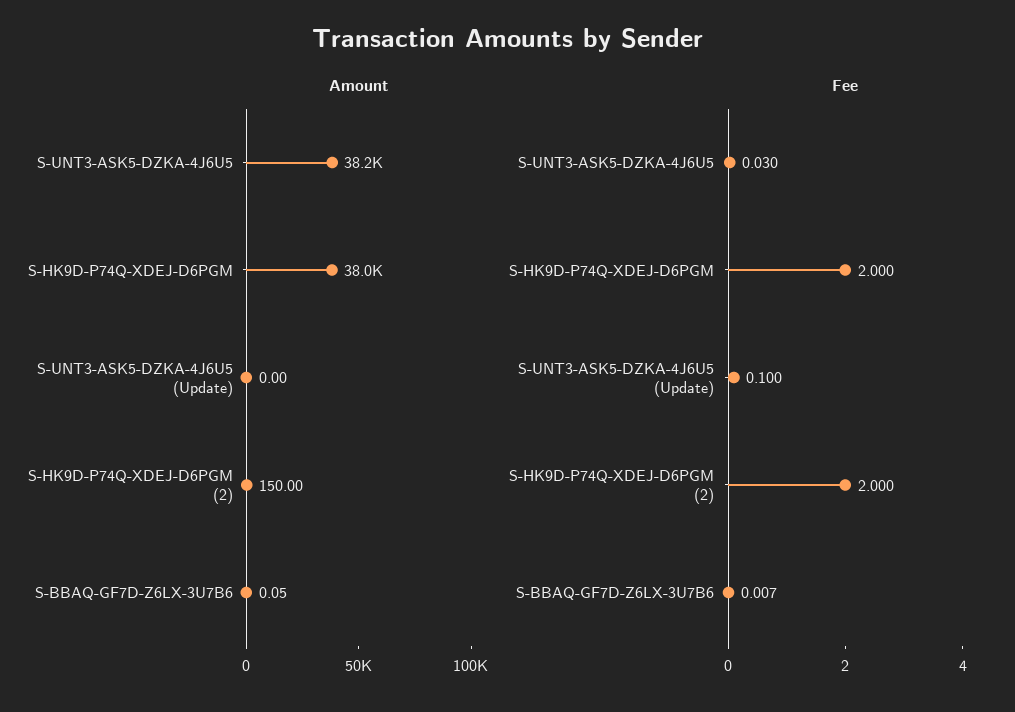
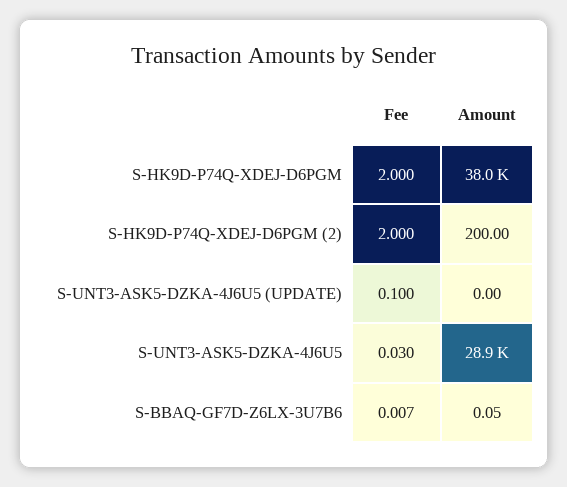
Amount, S-UNT3-ASK5-DZKA-4J6U5: 38200 -> 28900
Amount, S-HK9D-P74Q-XDEJ-D6PGM (2): 150 -> 200

